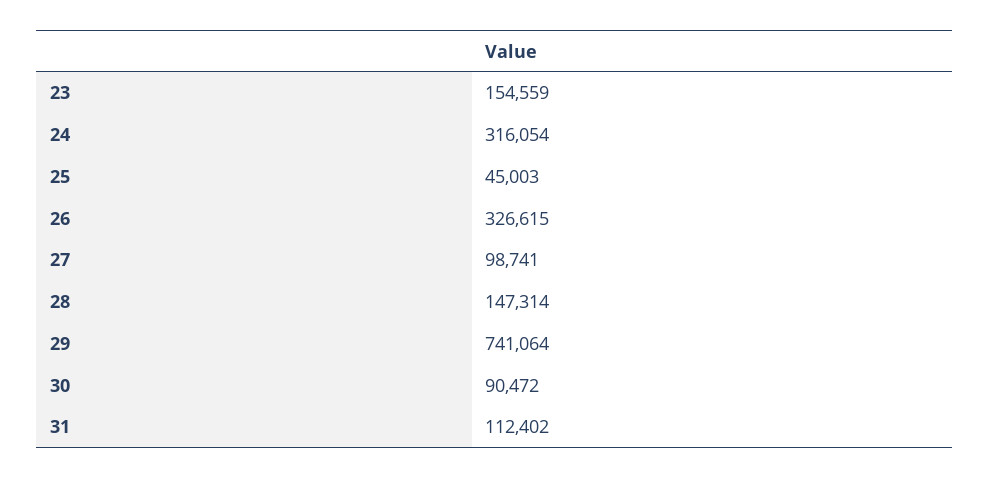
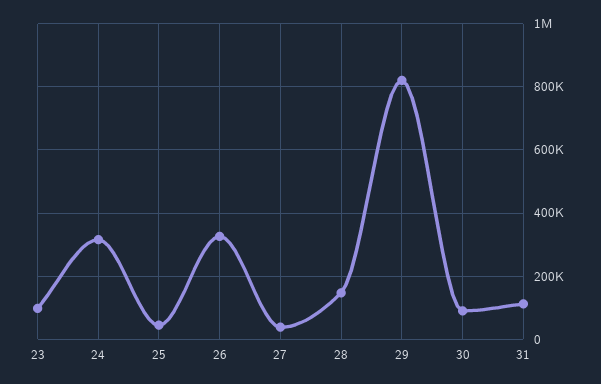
23: 154559 -> 100000
27: 98741 -> 40000
29: 741064 -> 820000

